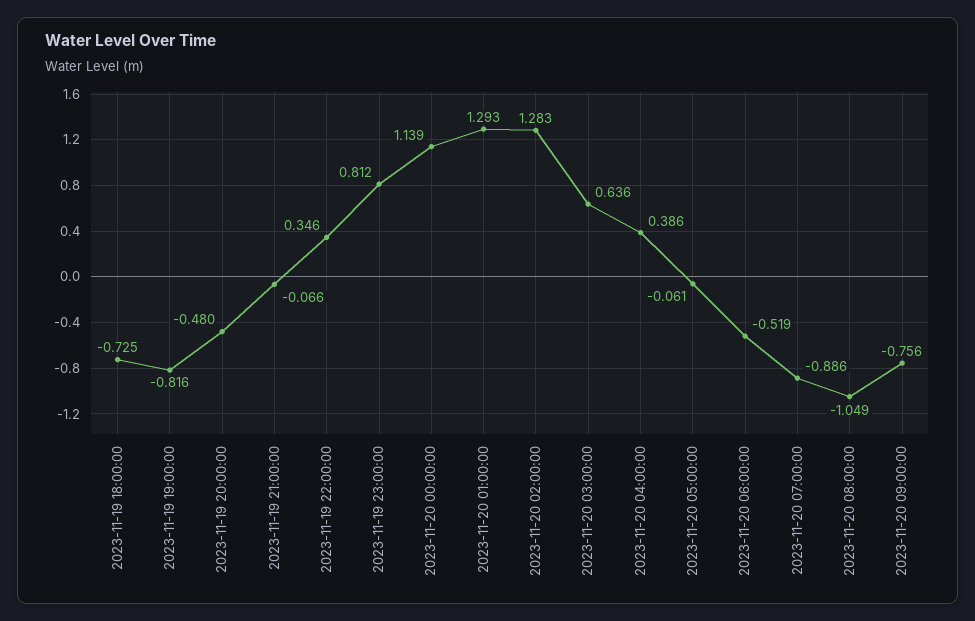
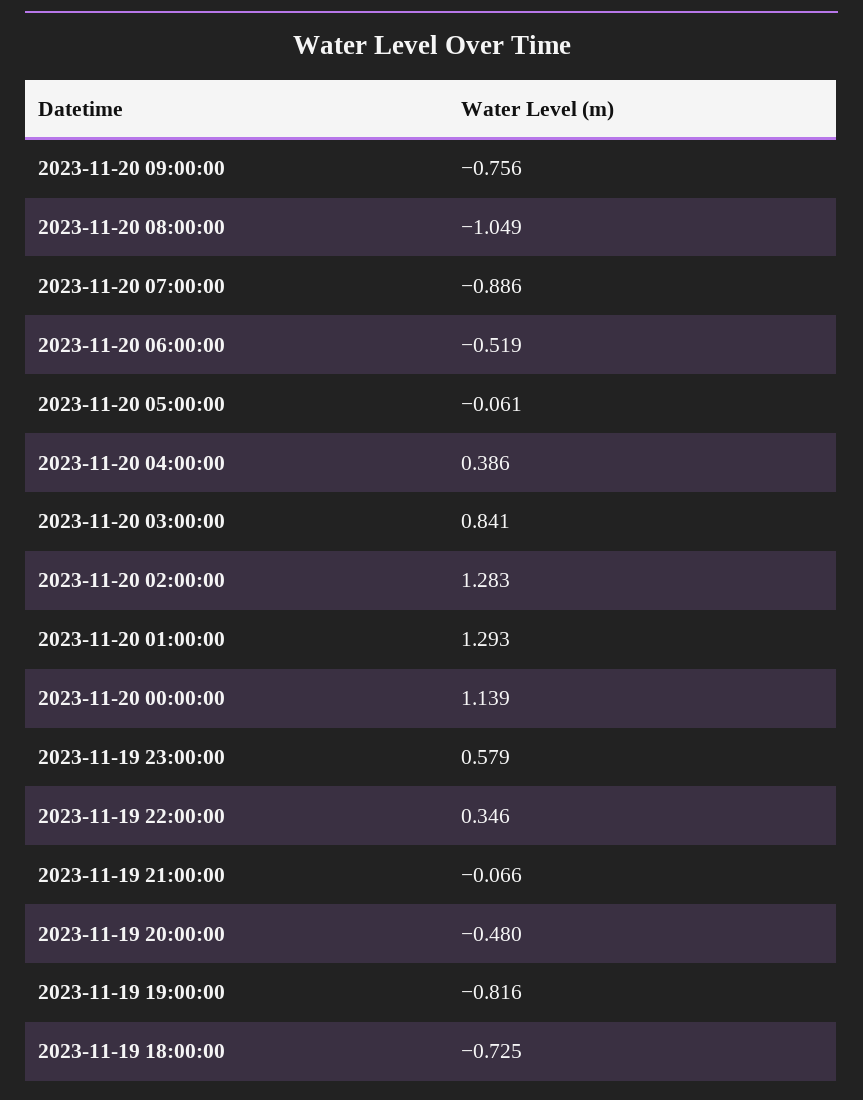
2023-11-19 23:00:00: 0.812 -> 0.579
2023-11-20 03:00:00: 0.636 -> 0.841

